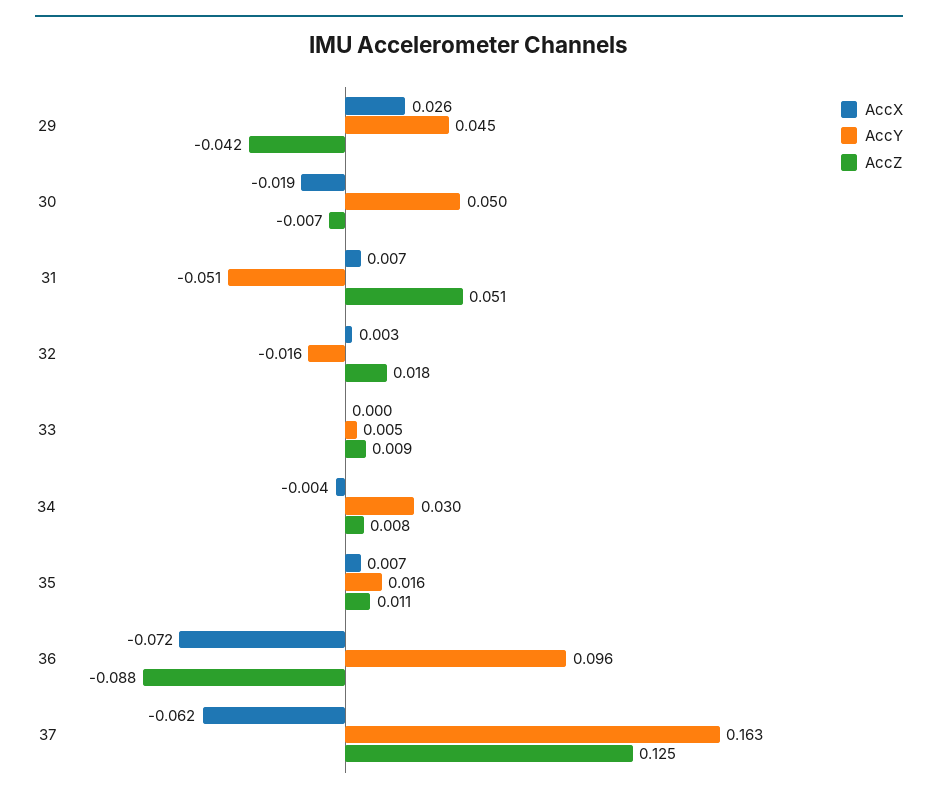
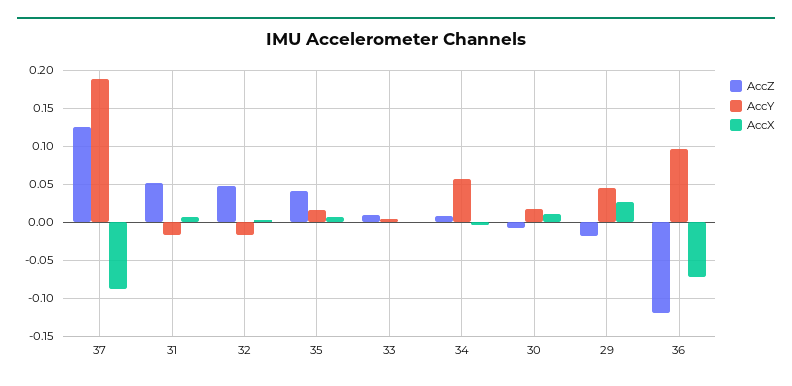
AccZ, 29: -0.042 -> -0.02
AccX, 30: -0.019 -> 0.01
AccY, 30: 0.05 -> 0.02
AccY, 31: -0.051 -> -0.02
AccZ, 32: 0.018 -> 0.05
AccY, 34: 0.03 -> 0.06
AccZ, 35: 0.011 -> 0.04
AccZ, 36: -0.088 -> -0.12
AccX, 37: -0.062 -> -0.09
AccY, 37: 0.163 -> 0.19

